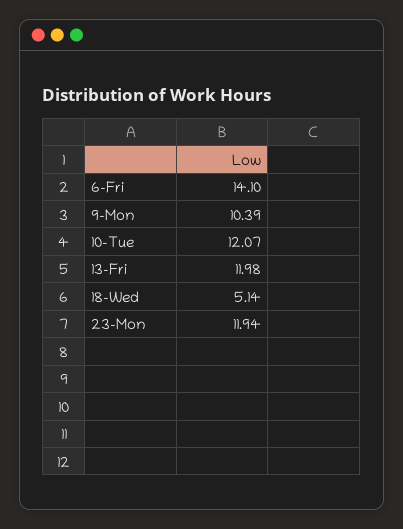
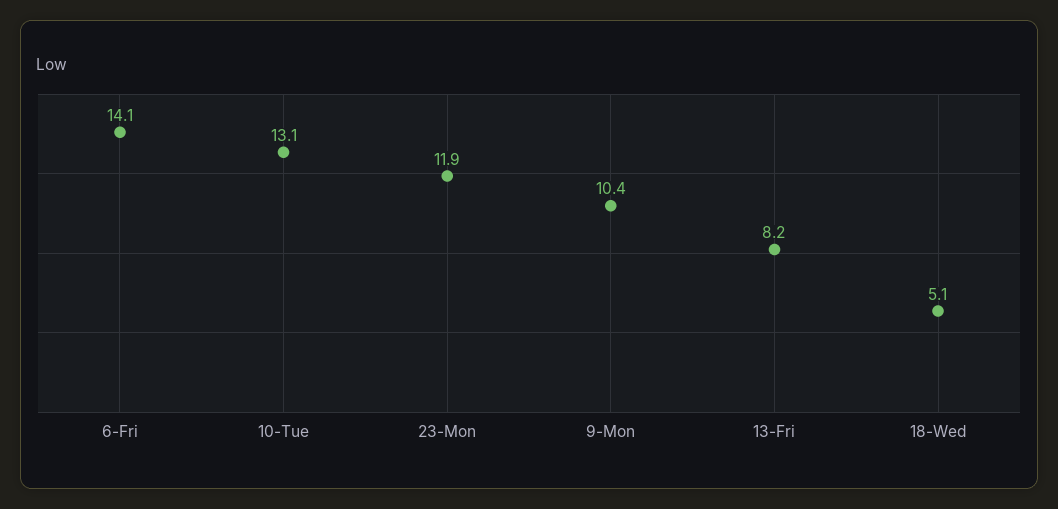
10-Tue: 12.07 -> 13.1
13-Fri: 11.98 -> 8.2

